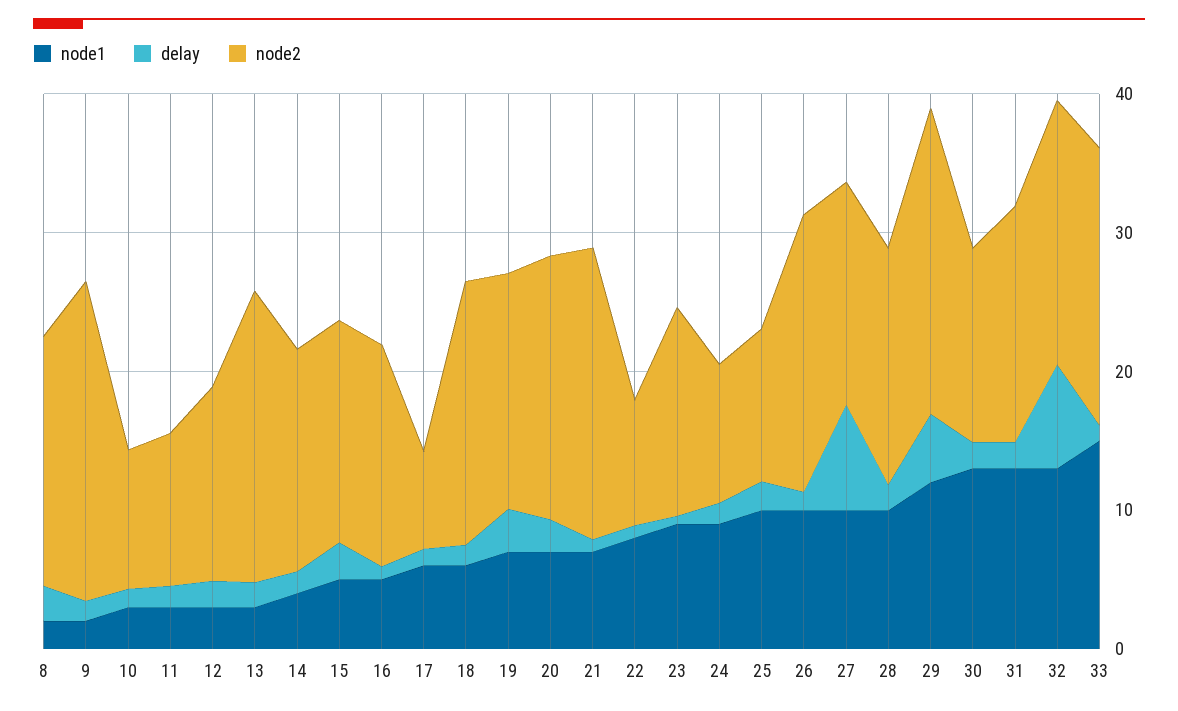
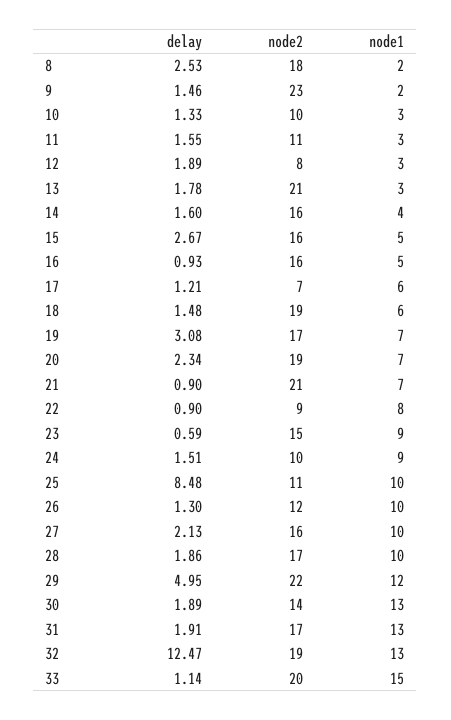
node2, 12: 14 -> 8
delay, 25: 2 -> 8.48
node2, 26: 20 -> 12
delay, 27: 8 -> 2.13
delay, 32: 8 -> 12.47

